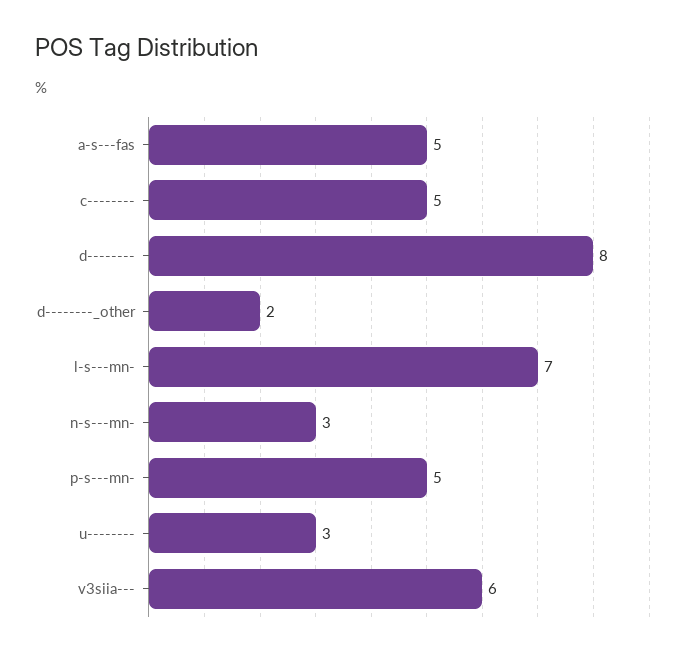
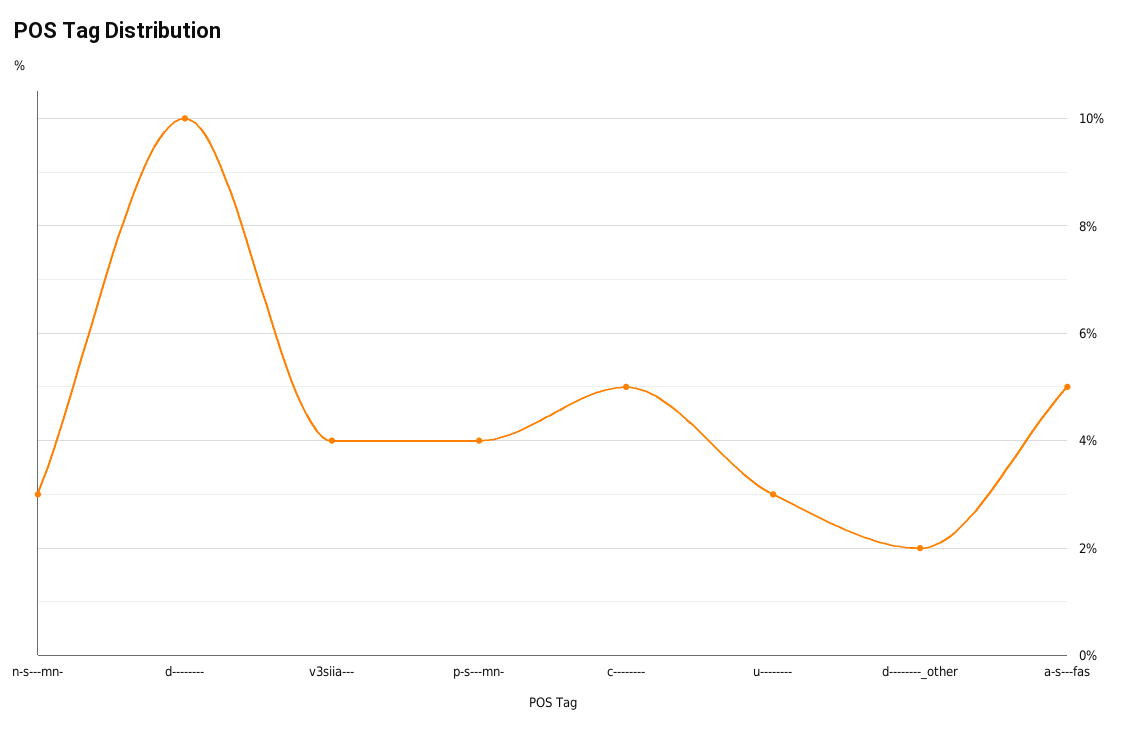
d--------: 8 -> 10
l-s---mn-: 7 -> none
p-s---mn-: 5 -> 4
v3siia---: 6 -> 4

